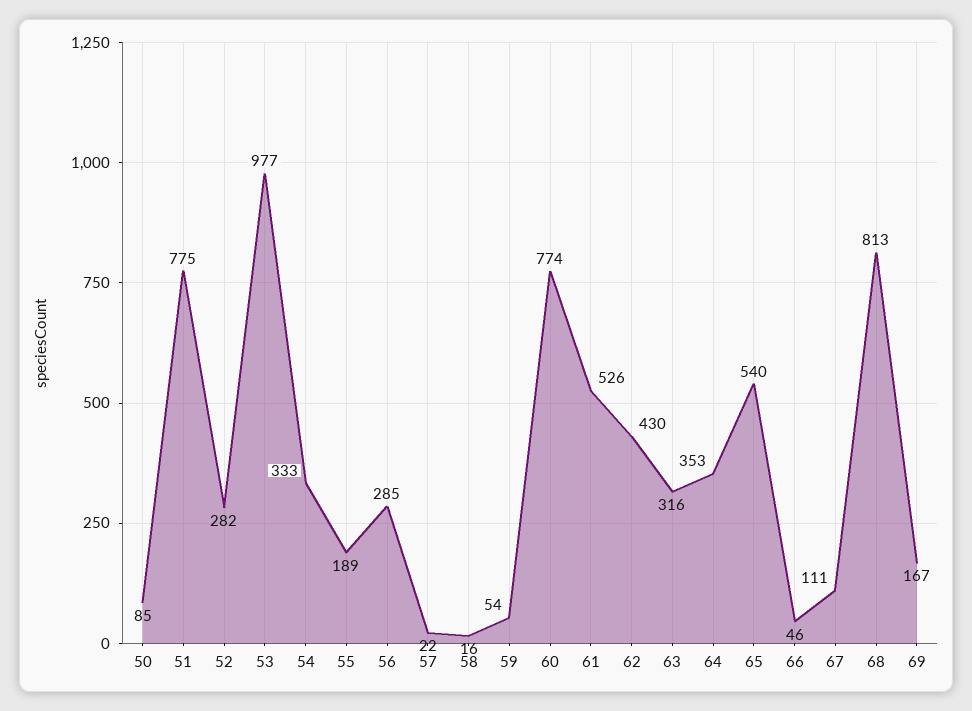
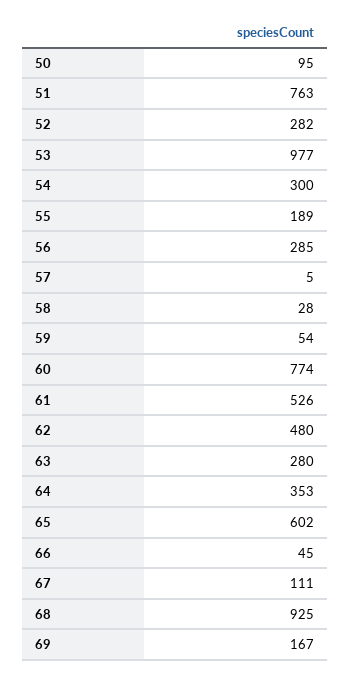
50: 85 -> 95
51: 775 -> 763
54: 333 -> 300
57: 22 -> 5
58: 16 -> 28
62: 430 -> 480
63: 316 -> 280
65: 540 -> 602
66: 46 -> 45
68: 813 -> 925

